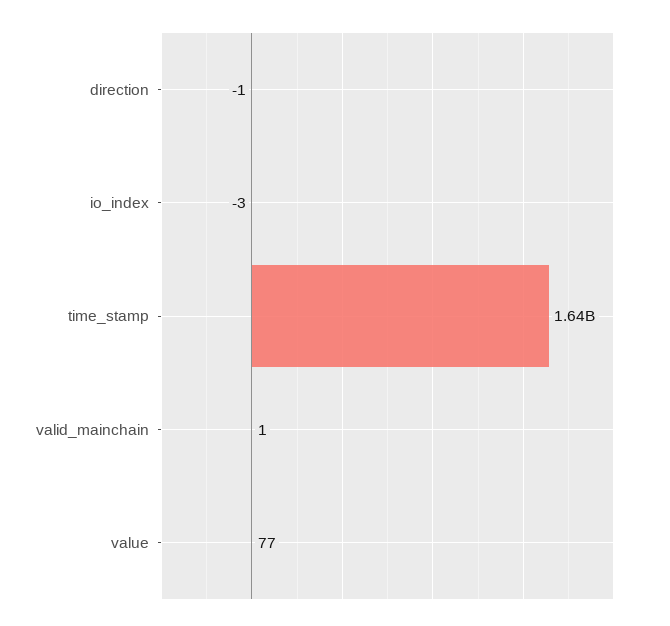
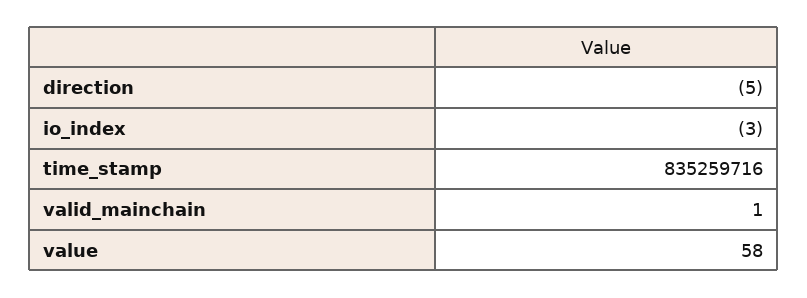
direction: -1 -> -5
time_stamp: 1640000000 -> 835259716
value: 77 -> 58

